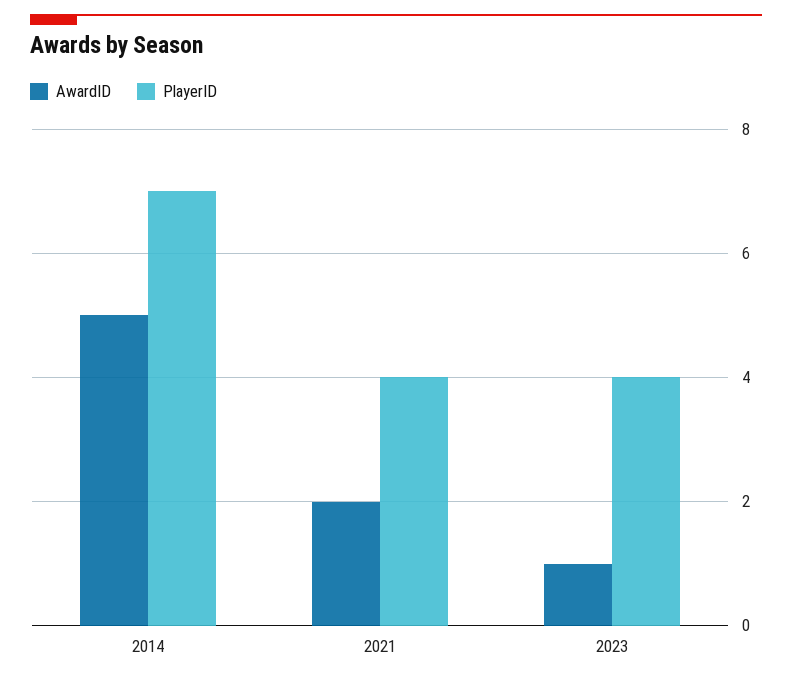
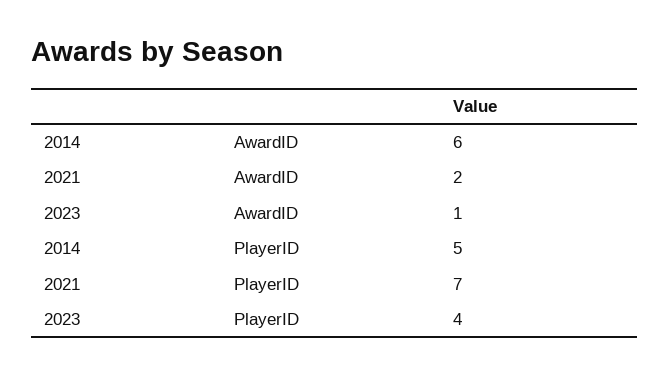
AwardID, 2014: 5 -> 6
PlayerID, 2014: 7 -> 5
PlayerID, 2021: 4 -> 7

